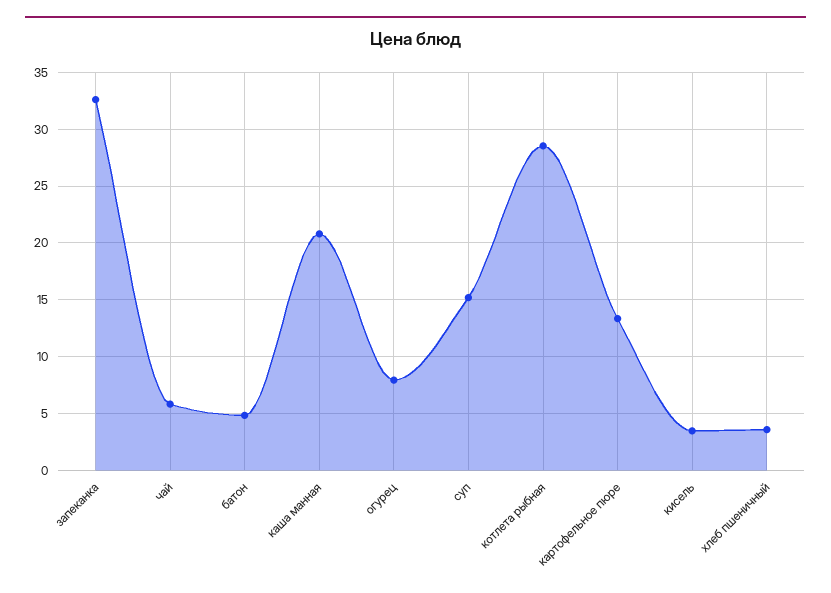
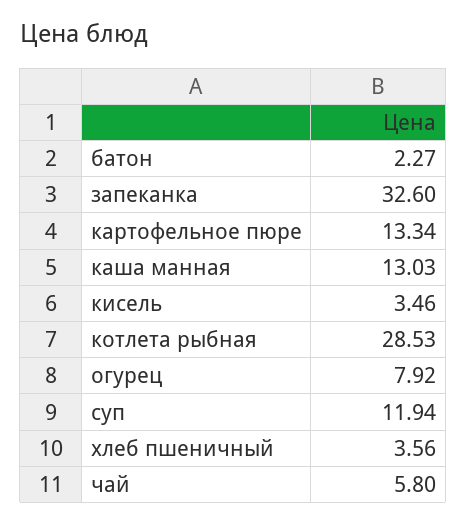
батон: 5 -> 2.27
каша манная: 21 -> 13.03
суп: 15 -> 11.94

